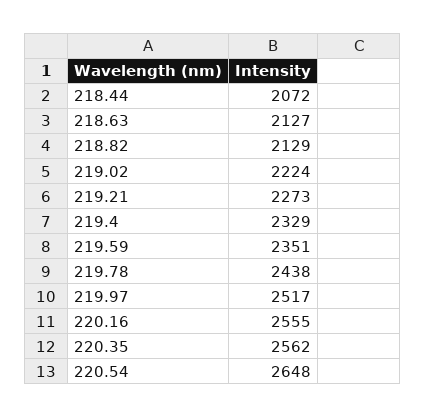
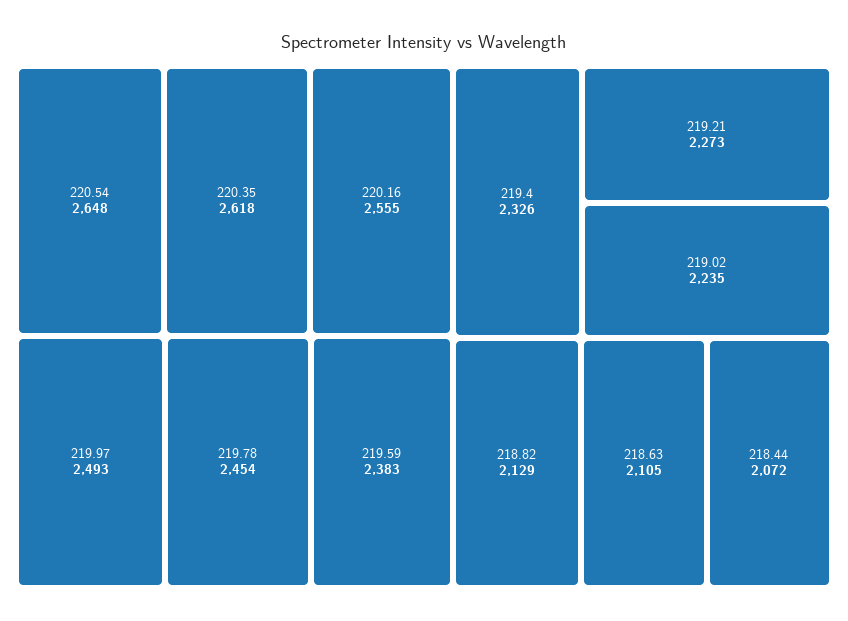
218.63: 2127 -> 2105
219.02: 2224 -> 2235
219.4: 2329 -> 2326
219.59: 2351 -> 2383
219.78: 2438 -> 2454
219.97: 2517 -> 2493
220.35: 2562 -> 2618

